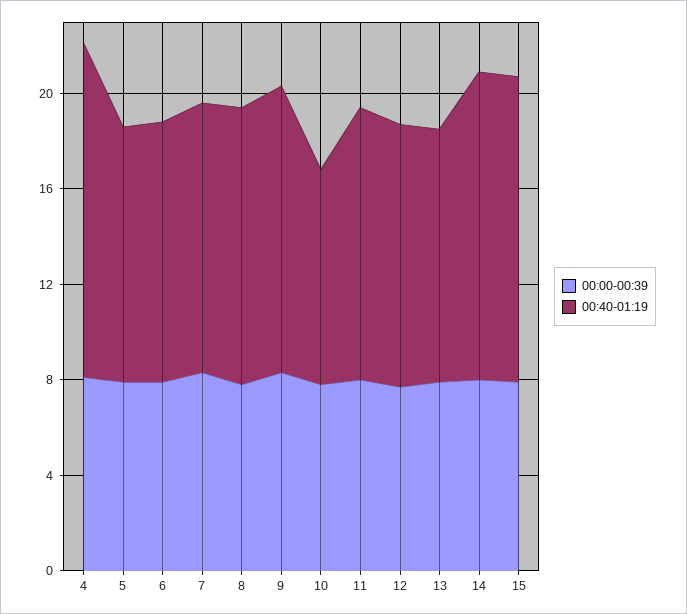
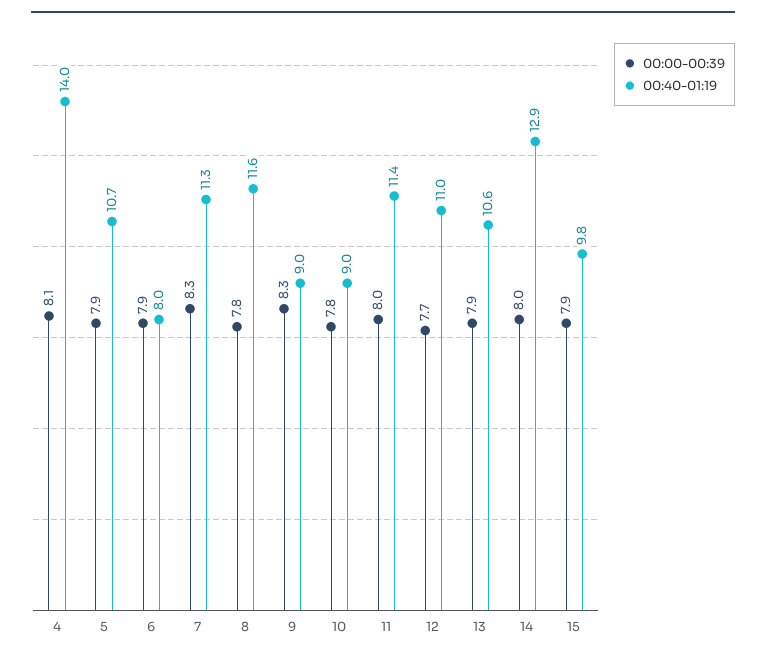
00:40-01:19, 6: 11 -> 8
00:40-01:19, 9: 12 -> 9
00:40-01:19, 15: 13 -> 9.8

